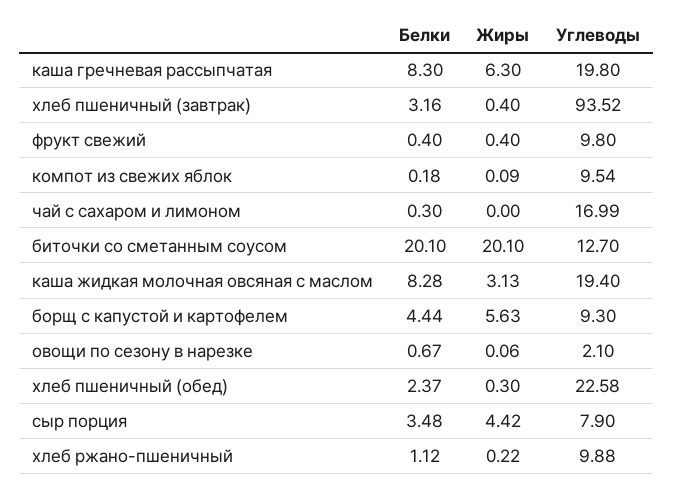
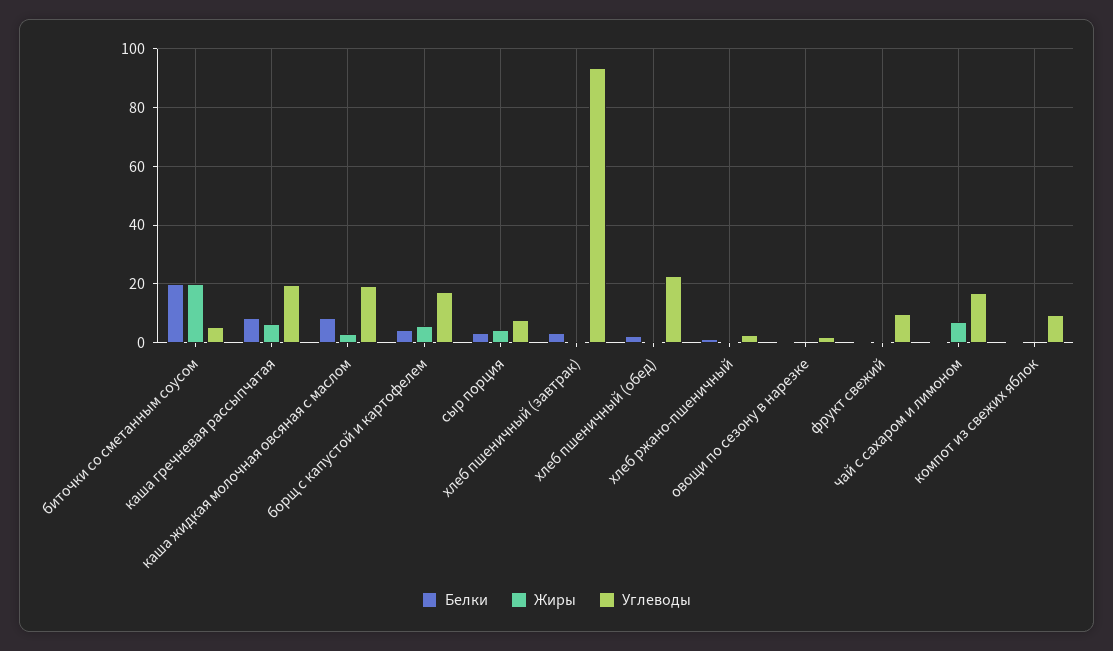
Жиры, чай с сахаром и лимоном: 0 -> 7.5
Углеводы, биточки со сметанным соусом: 12.7 -> 5
Углеводы, борщ с капустой и картофелем: 9.3 -> 17.5
Углеводы, хлеб ржано-пшеничный: 9.88 -> 2.5

